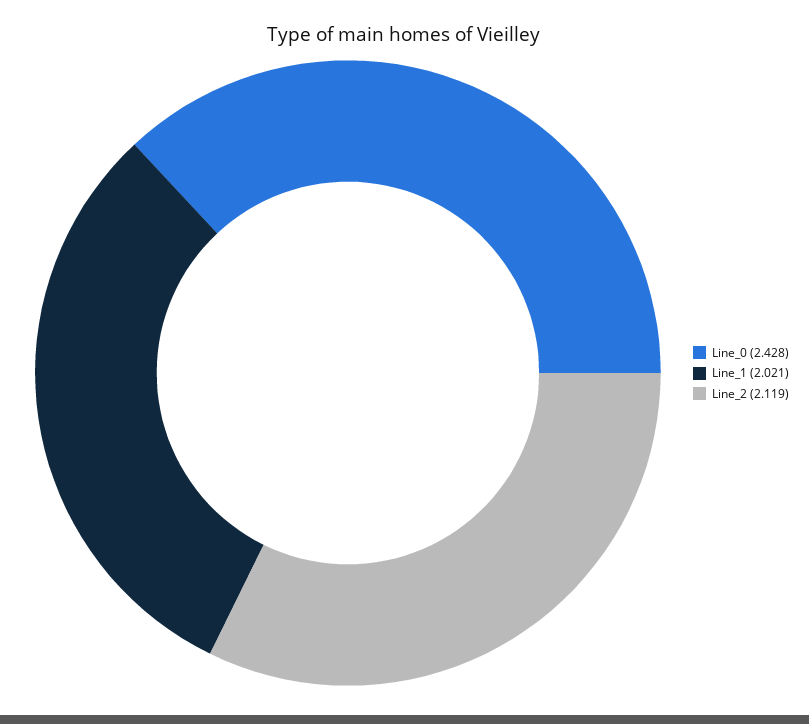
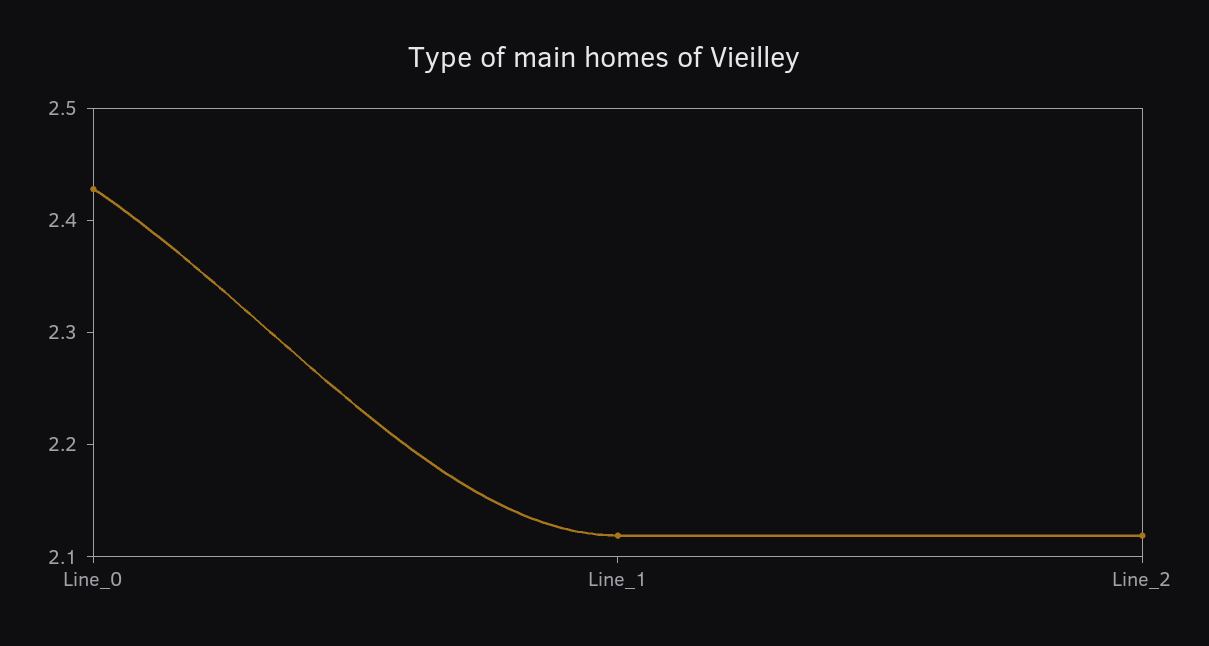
Line_1: 2.021 -> 2.12

